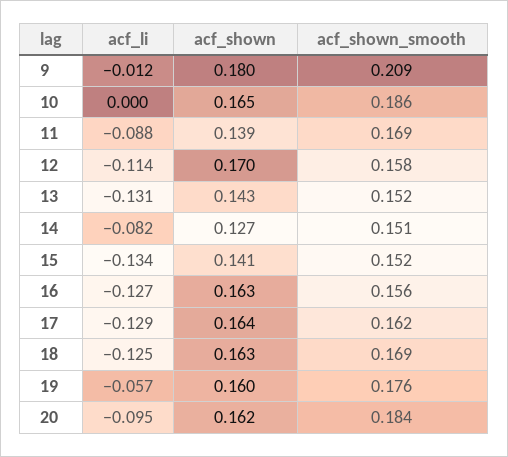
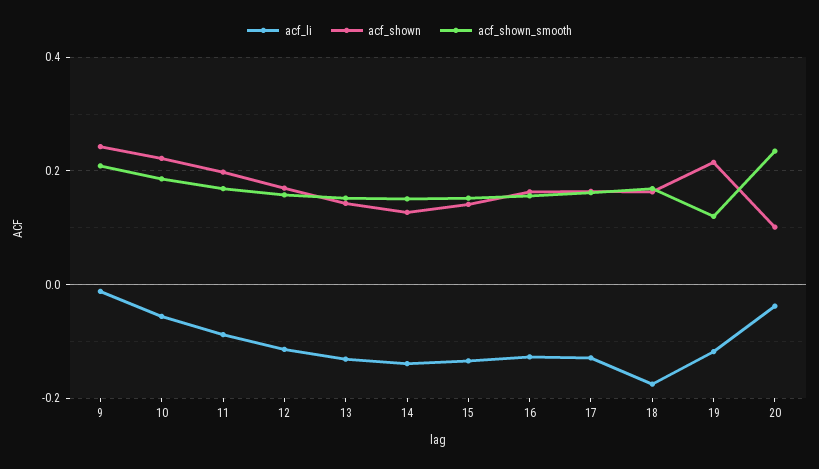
acf_shown, 9: 0.18 -> 0.24
acf_li, 10: 0 -> -0.06
acf_shown, 10: 0.165 -> 0.22
acf_shown, 11: 0.139 -> 0.2
acf_li, 14: -0.082 -> -0.14
acf_li, 18: -0.125 -> -0.18
acf_li, 19: -0.057 -> -0.12
acf_shown, 19: 0.16 -> 0.22
acf_shown_smooth, 19: 0.176 -> 0.12
acf_li, 20: -0.095 -> -0.04
acf_shown, 20: 0.162 -> 0.1
acf_shown_smooth, 20: 0.184 -> 0.24

